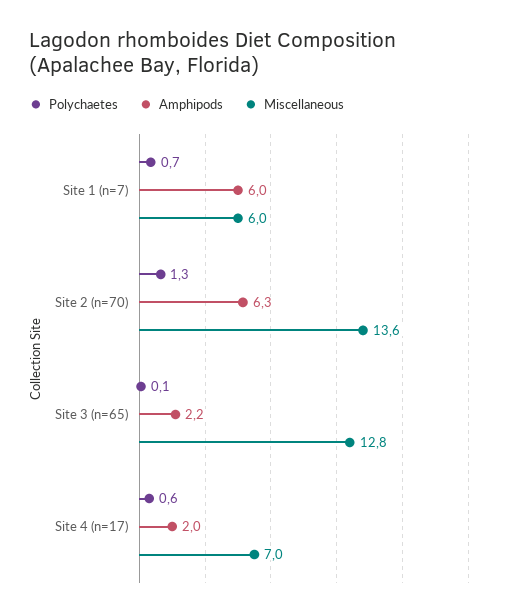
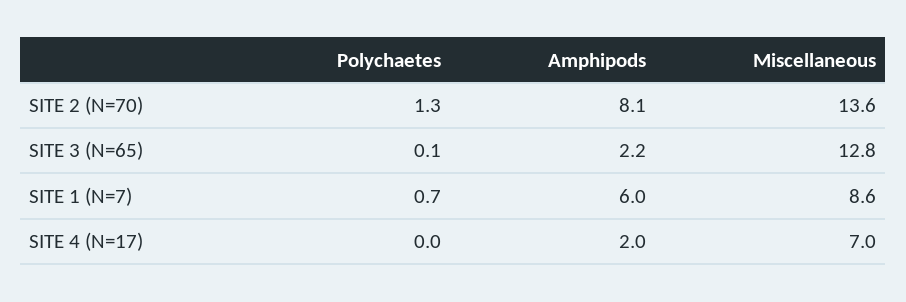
Miscellaneous, Site 1 (n=7): 6 -> 8.6
Amphipods, Site 2 (n=70): 6.3 -> 8.1
Polychaetes, Site 4 (n=17): 0.6 -> 0

